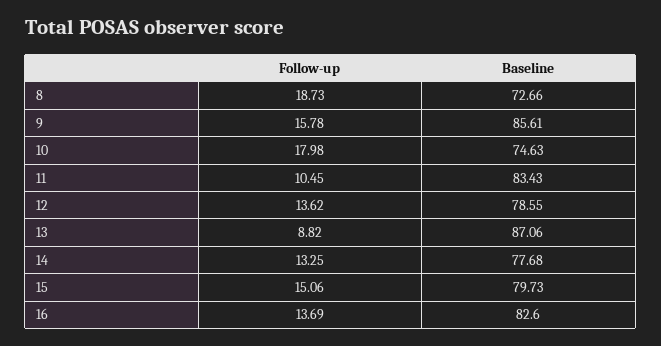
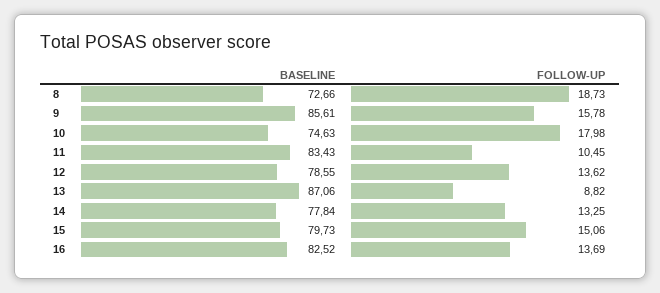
Baseline, 14: 77.68 -> 77.84
Baseline, 16: 82.6 -> 82.52

